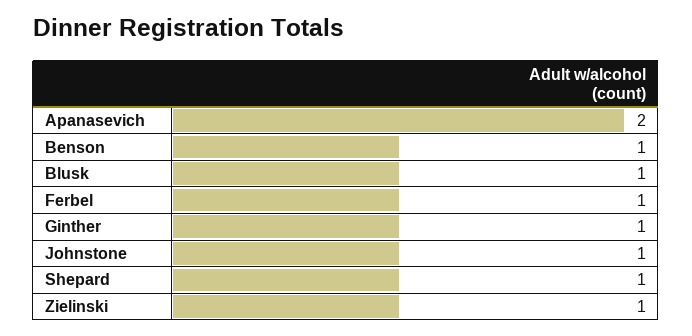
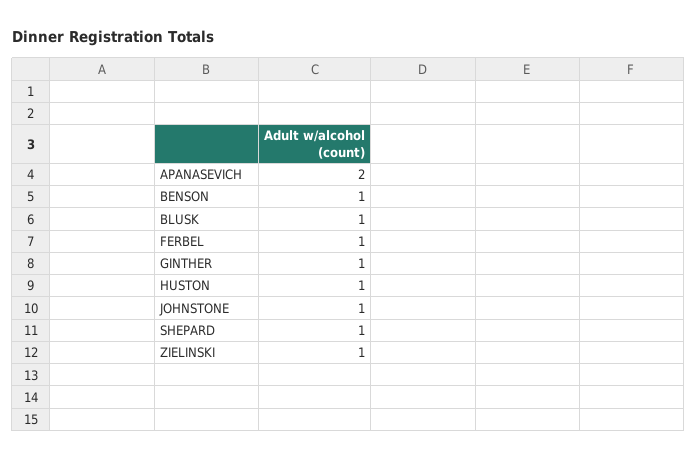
HUSTON: none -> 1

